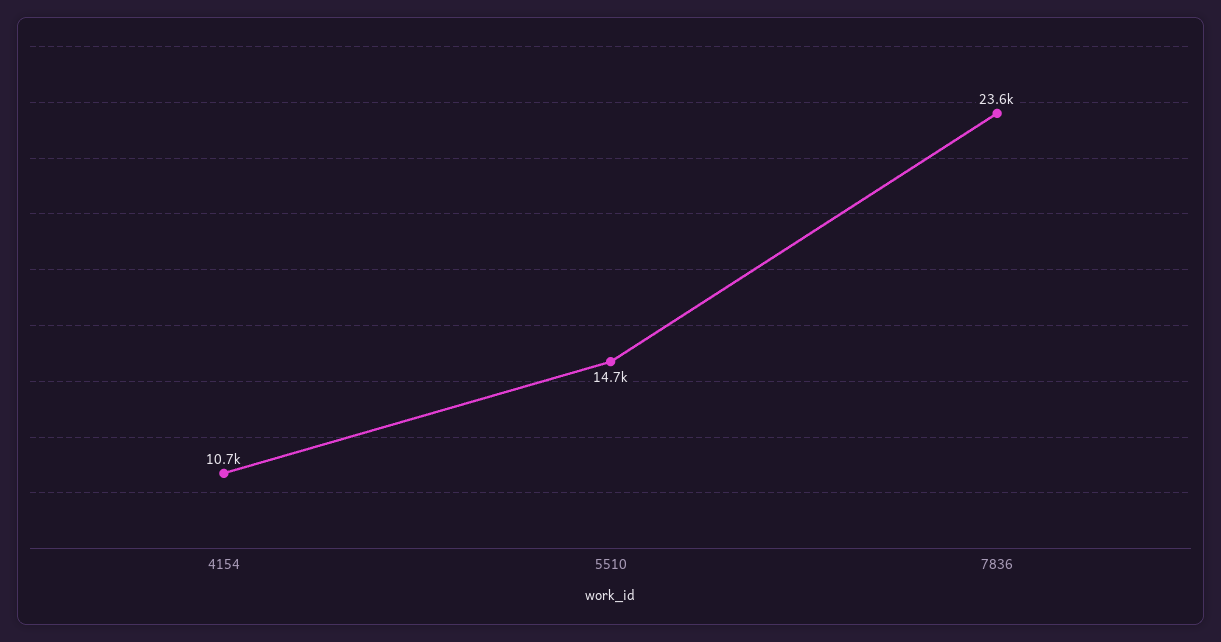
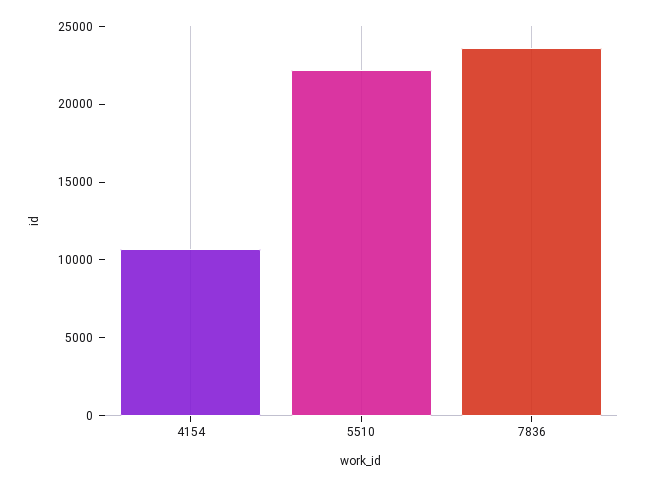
5510: 14700 -> 22000

